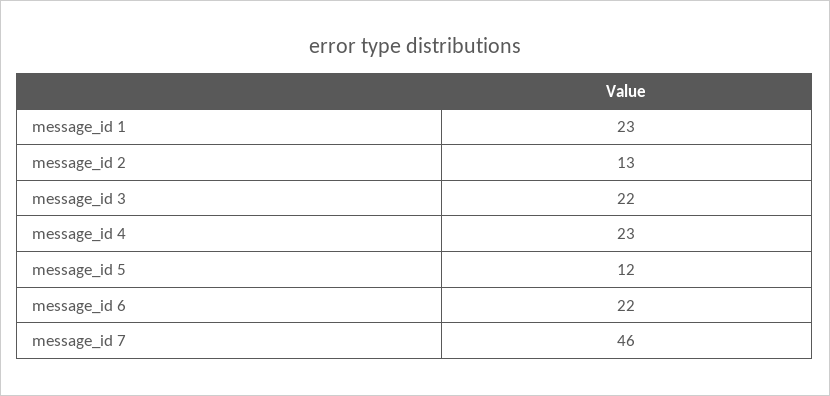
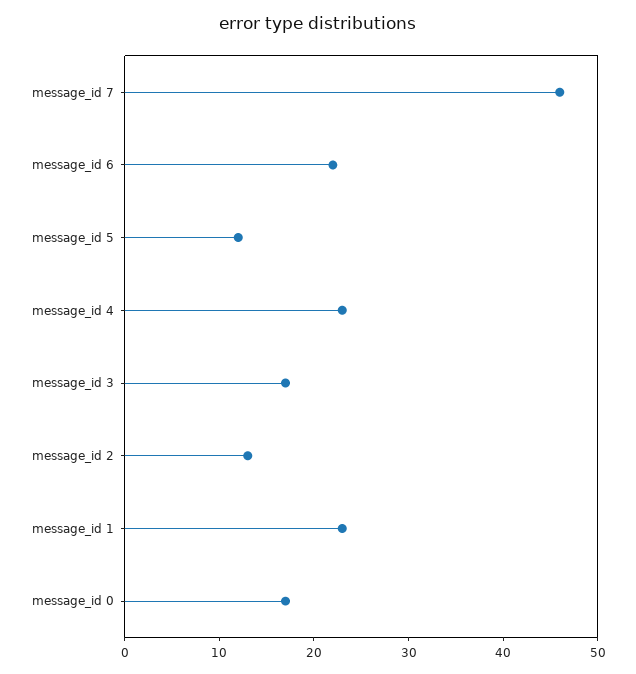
message_id 3: 22 -> 17
message_id 0: none -> 17

